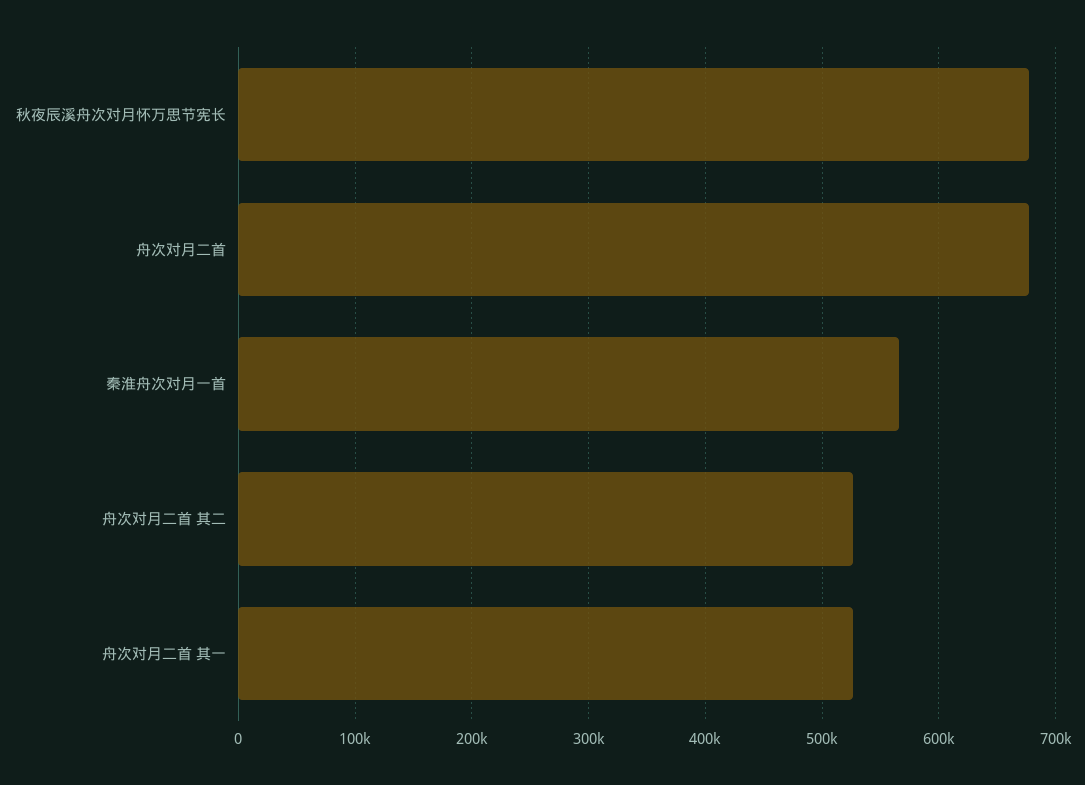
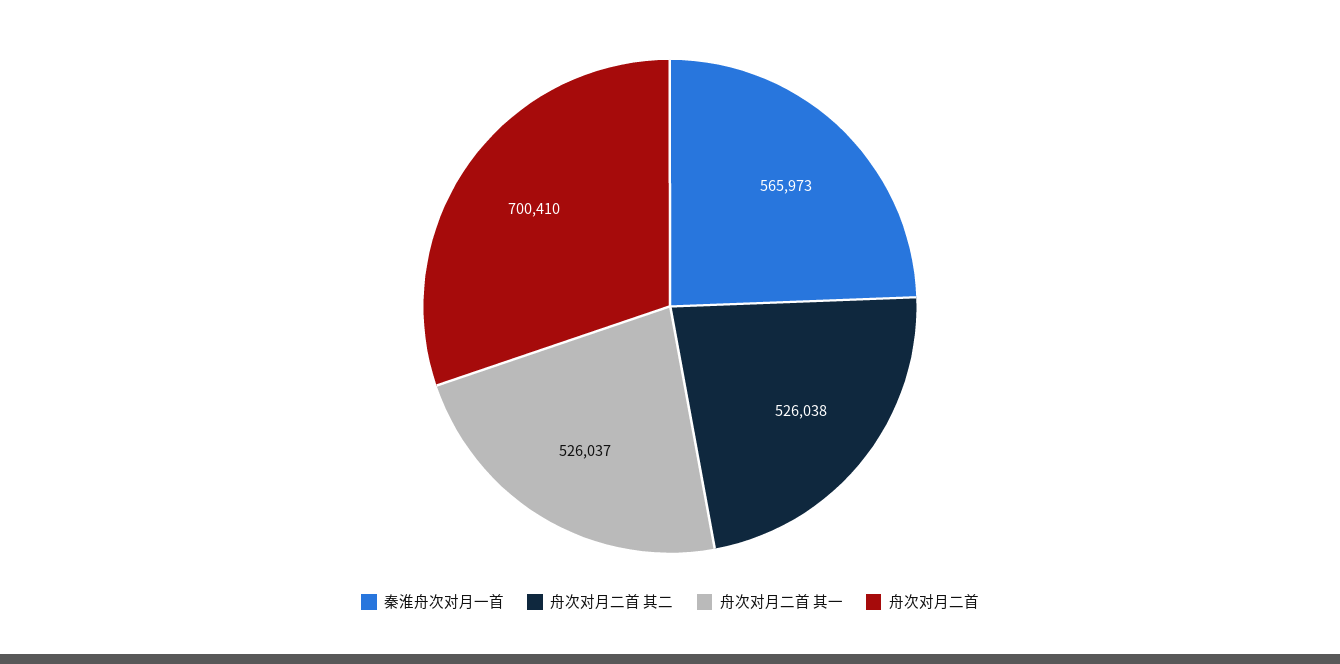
秋夜辰溪舟次对月怀万思节宪长: 680000 -> none
舟次对月二首: 680000 -> 700410

